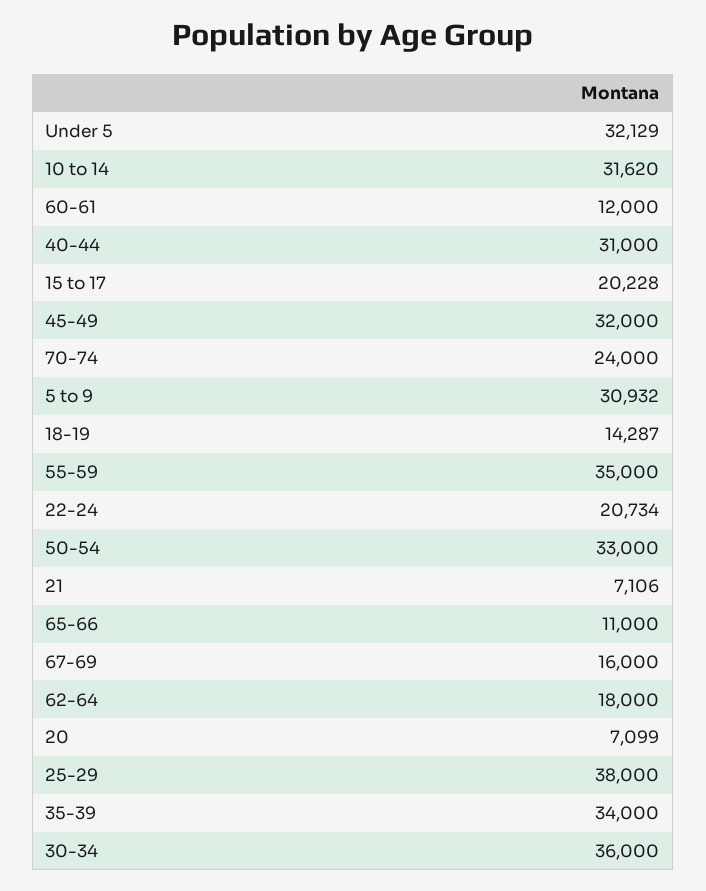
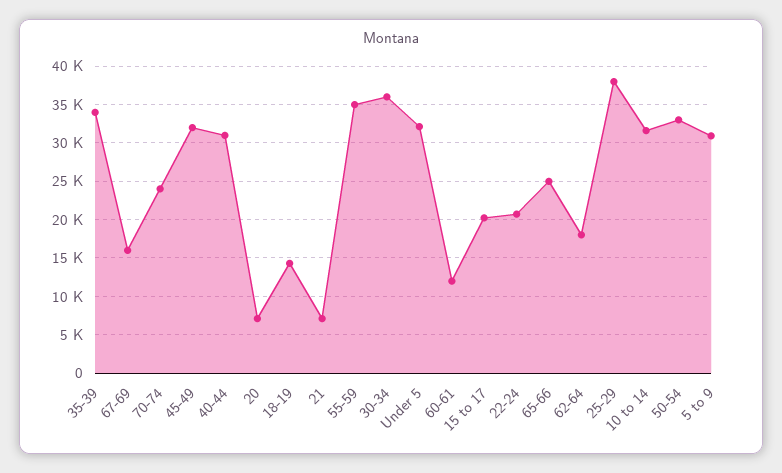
65-66: 11000 -> 25000

